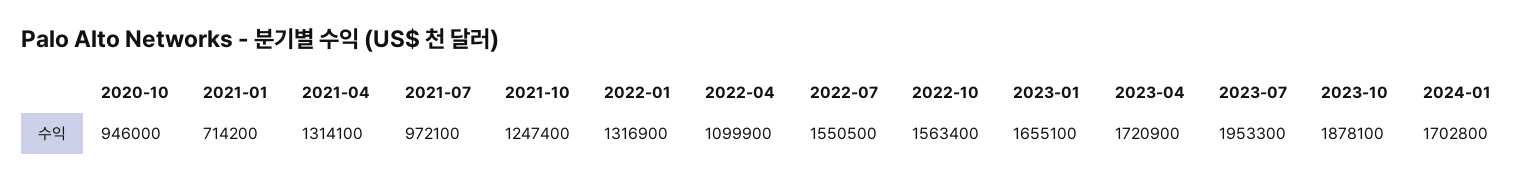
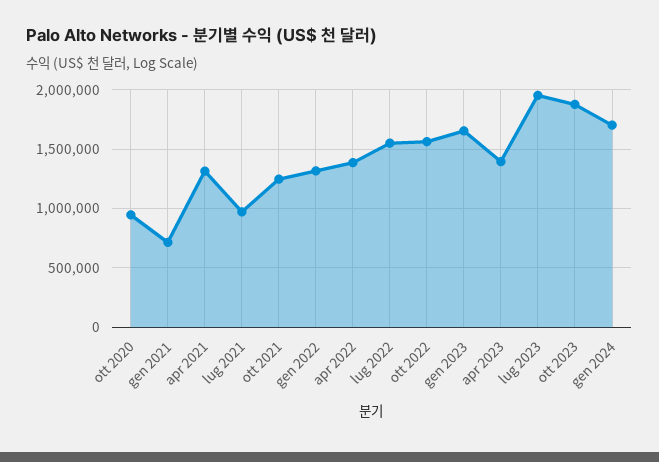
2022-04: 1099900 -> 1400000
2023-04: 1720900 -> 1400000

